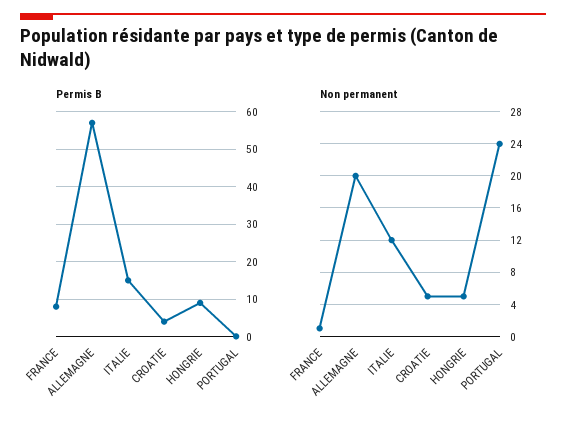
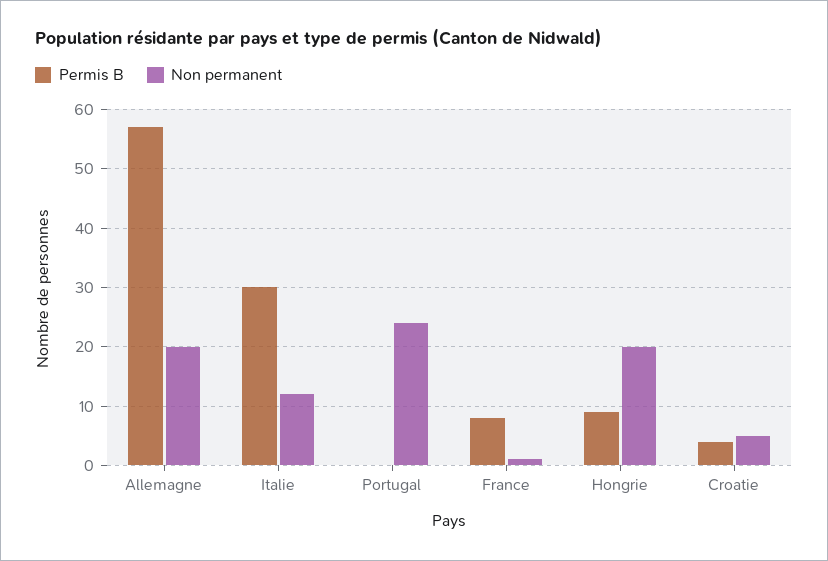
Permis B, ITALIE: 15 -> 30
Non permanent, HONGRIE: 5 -> 20

